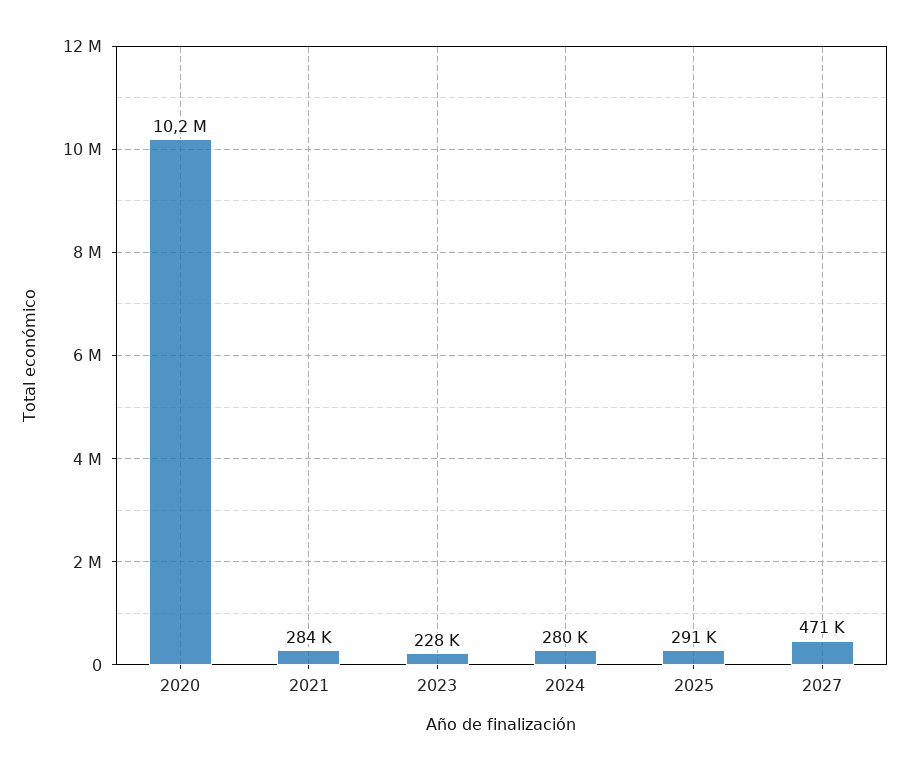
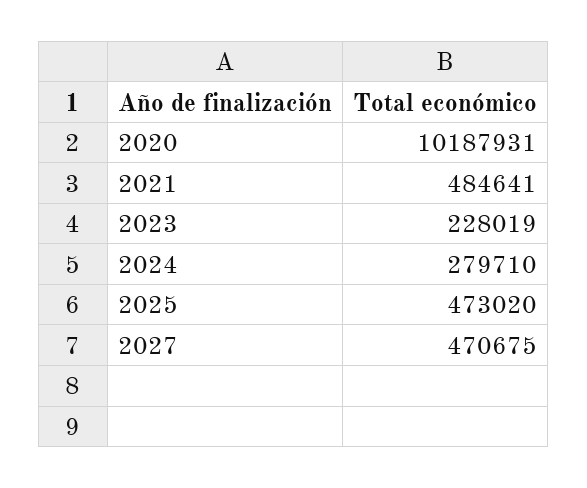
2021: 284000 -> 484641
2025: 291000 -> 473020

